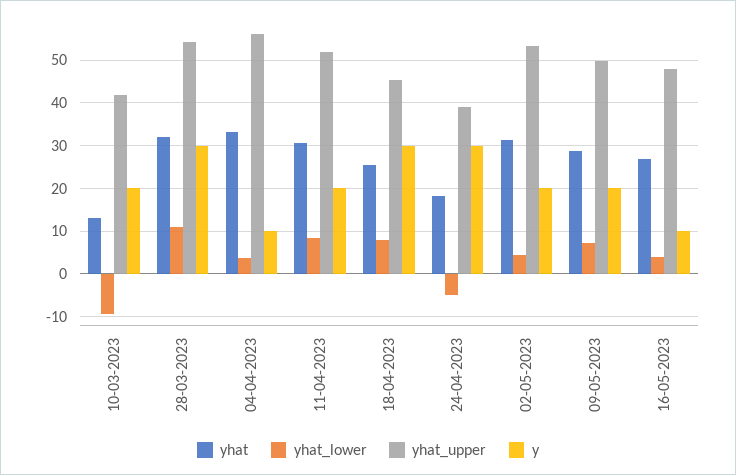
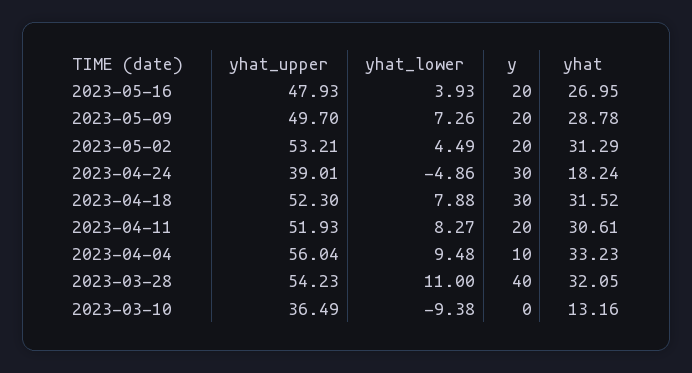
yhat_upper, 10-03-2023: 42 -> 36.49
y, 10-03-2023: 20 -> 0
y, 28-03-2023: 30 -> 40
yhat_lower, 04-04-2023: 4 -> 9.48
yhat, 18-04-2023: 26 -> 31.52
yhat_upper, 18-04-2023: 46 -> 52.3
y, 16-05-2023: 10 -> 20

